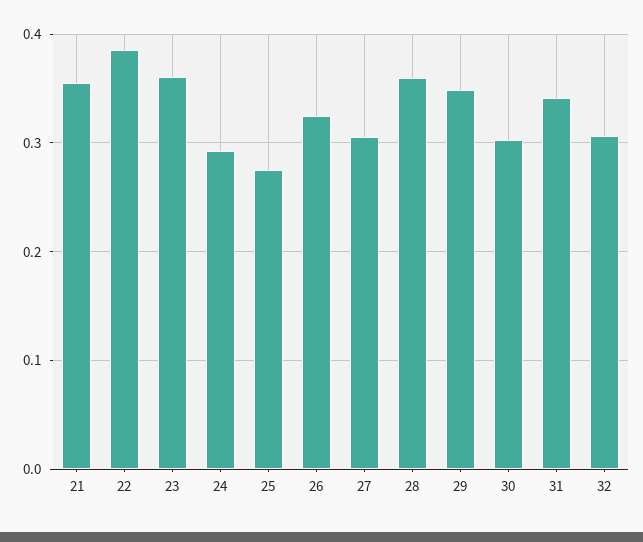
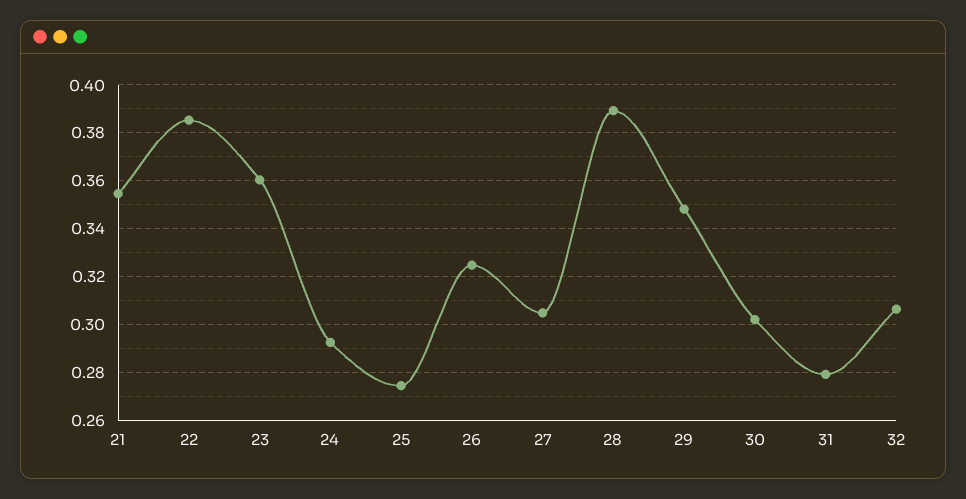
28: 0.36 -> 0.39
31: 0.34 -> 0.28

